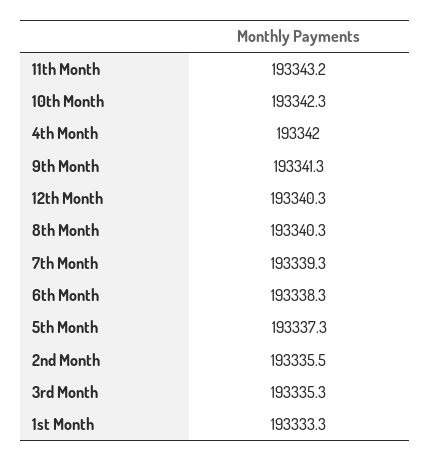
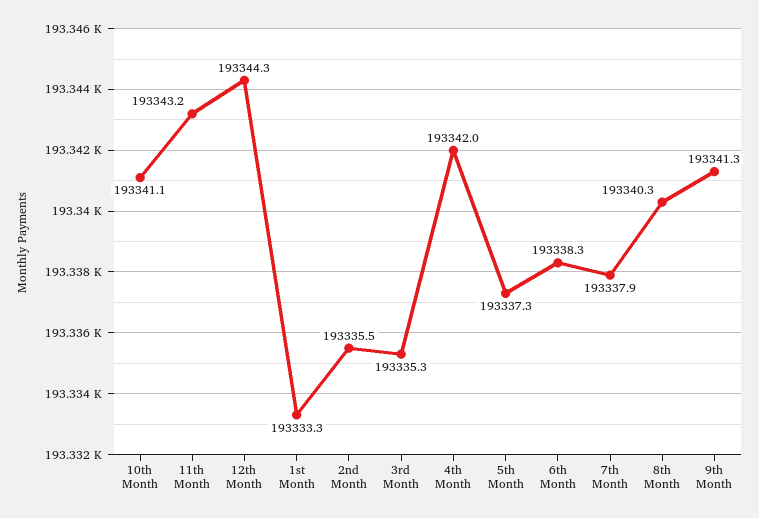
10th Month: 193342.3 -> 193341.1
12th Month: 193340.3 -> 193344.3
7th Month: 193339.3 -> 193337.9

